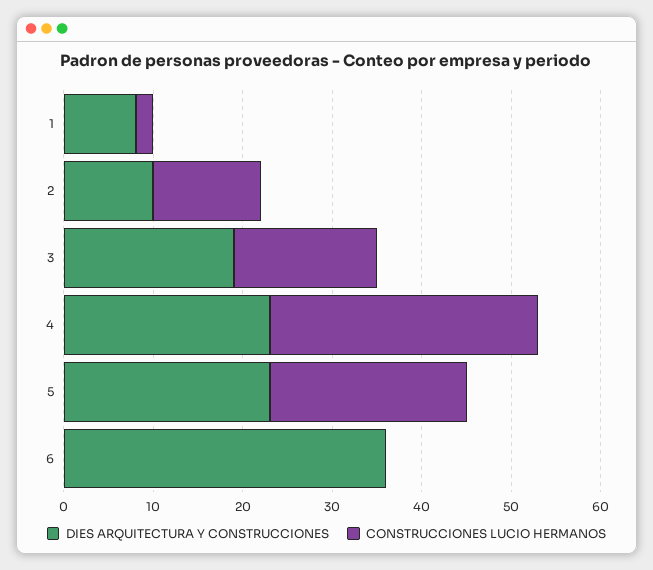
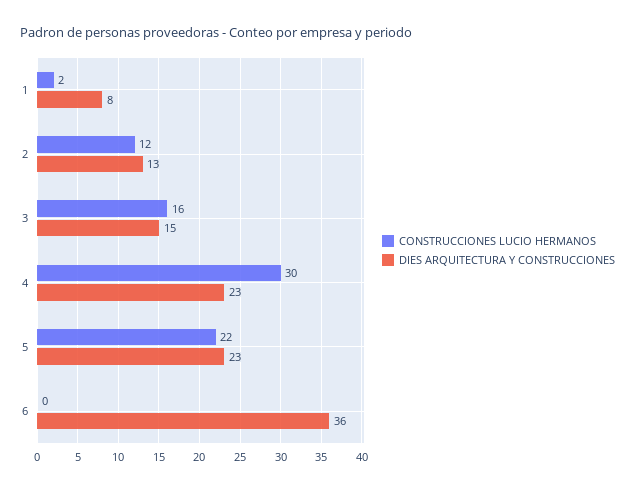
DIES ARQUITECTURA Y CONSTRUCCIONES, 2: 10 -> 13
DIES ARQUITECTURA Y CONSTRUCCIONES, 3: 19 -> 15

